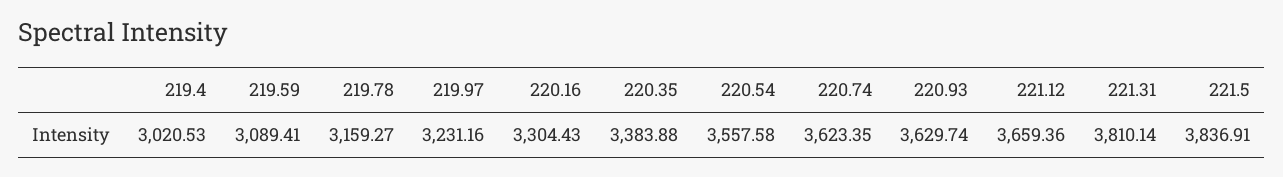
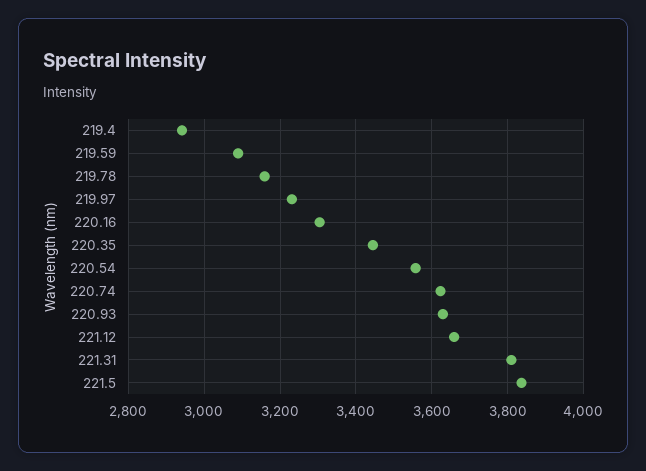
219.4: 3020.53 -> 2940
220.35: 3383.88 -> 3440

